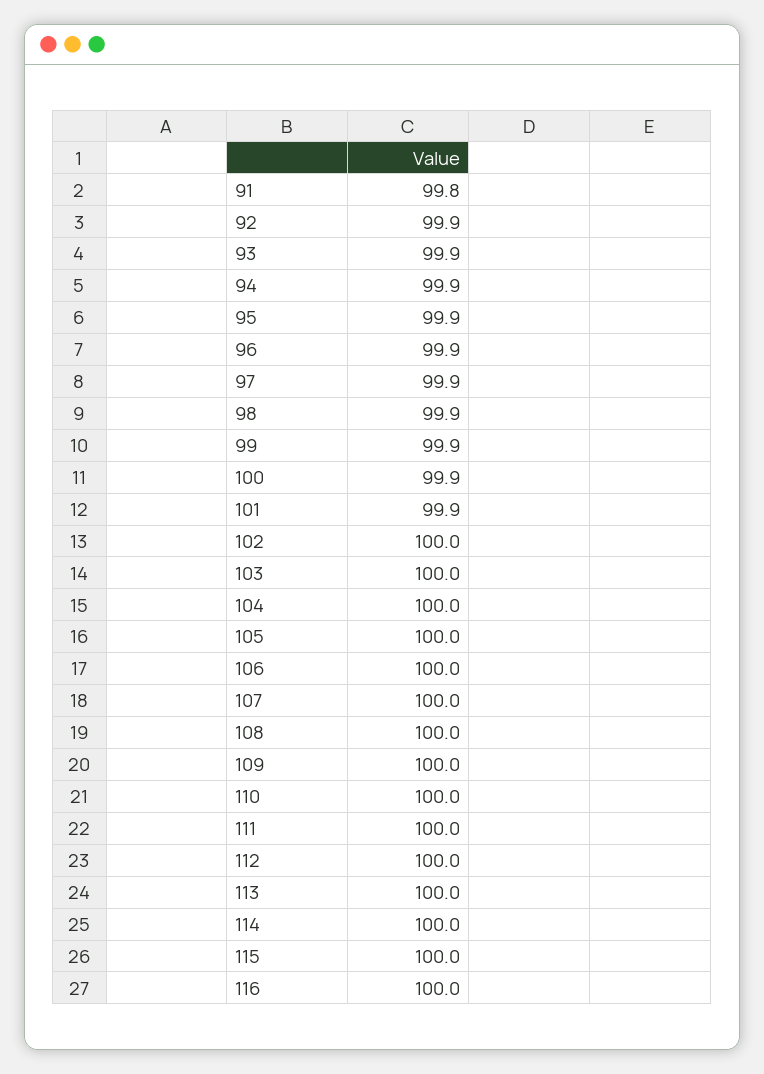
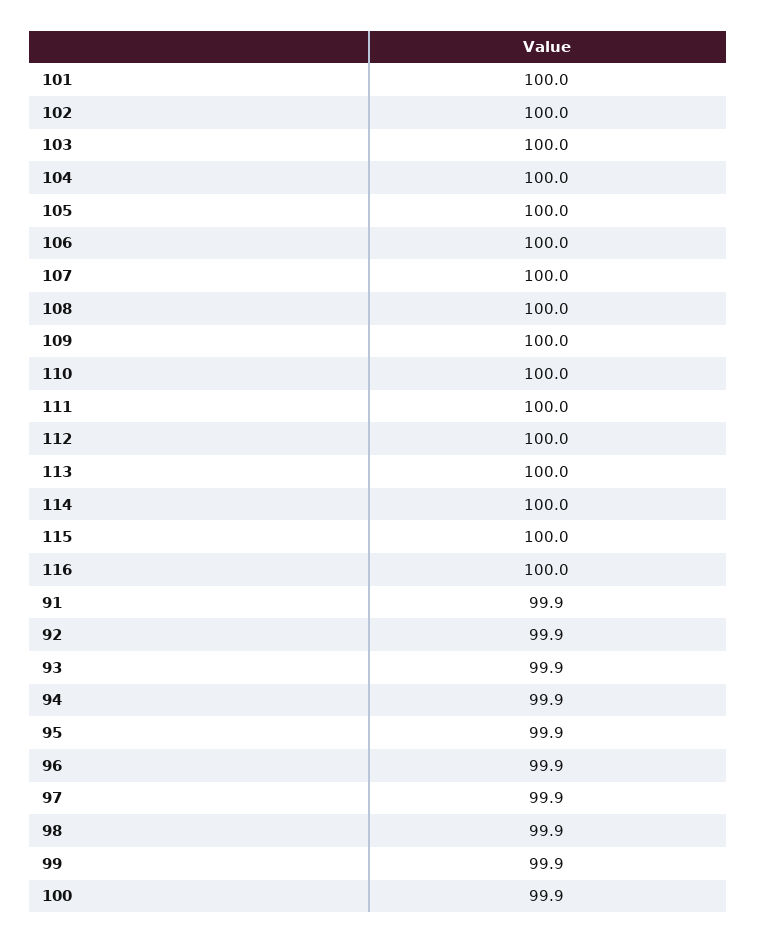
91: 99.8 -> 99.9
101: 99.9 -> 100

